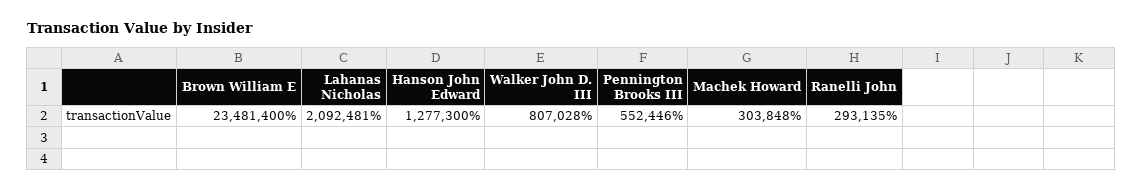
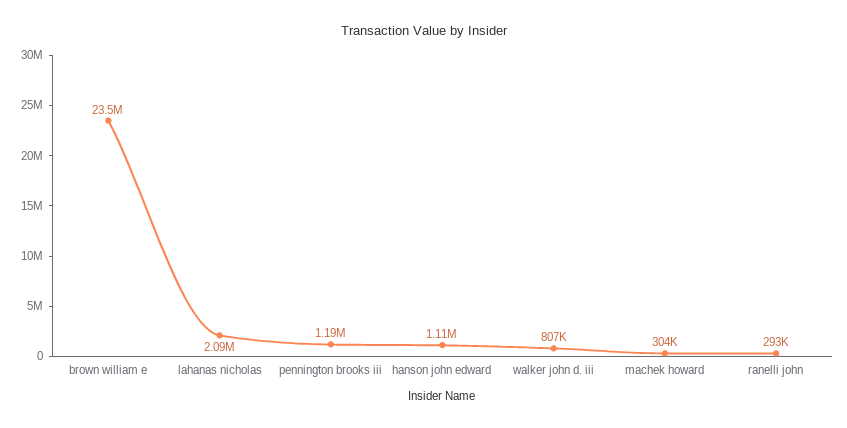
Hanson John Edward: 1277300 -> 1110000
Pennington Brooks III: 552446 -> 1190000

